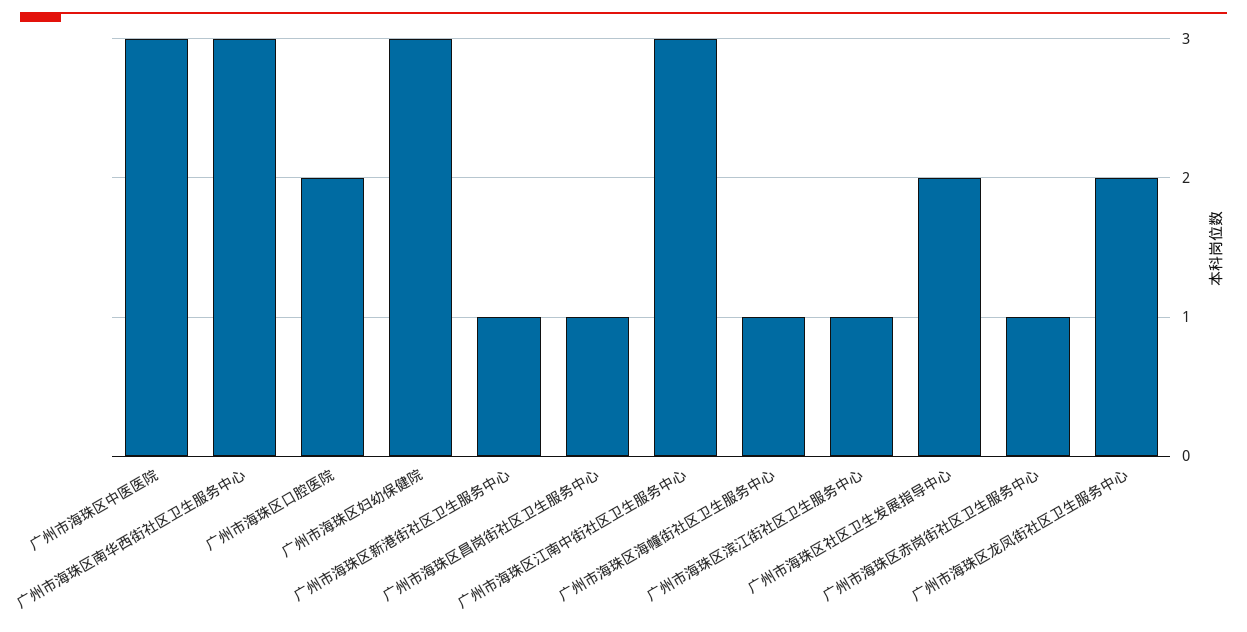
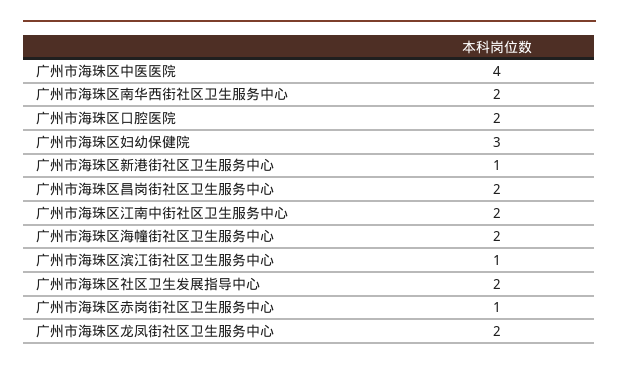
广州市海珠区中医医院: 3 -> 4
广州市海珠区南华西街社区卫生服务中心: 3 -> 2
广州市海珠区昌岗街社区卫生服务中心: 1 -> 2
广州市海珠区江南中街社区卫生服务中心: 3 -> 2
广州市海珠区海幢街社区卫生服务中心: 1 -> 2

